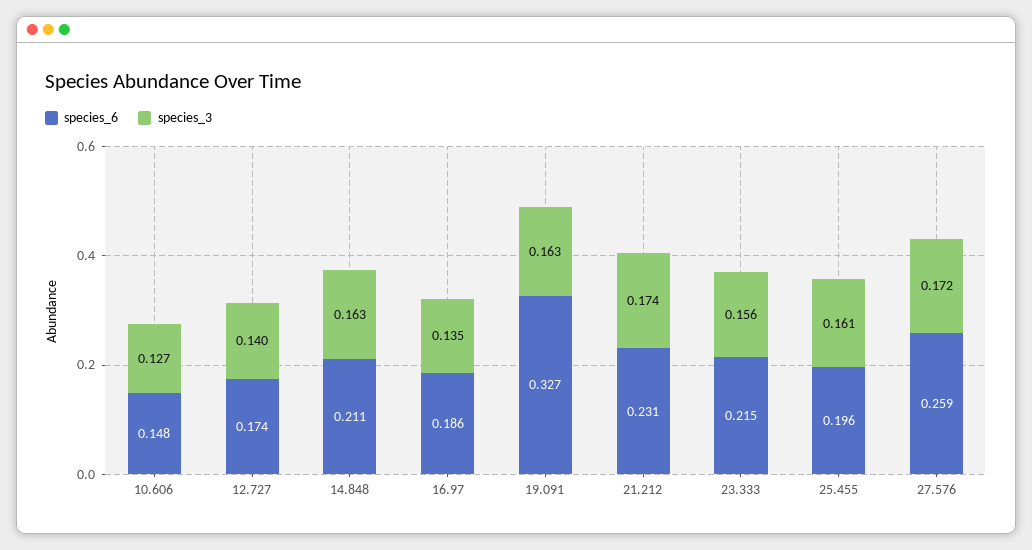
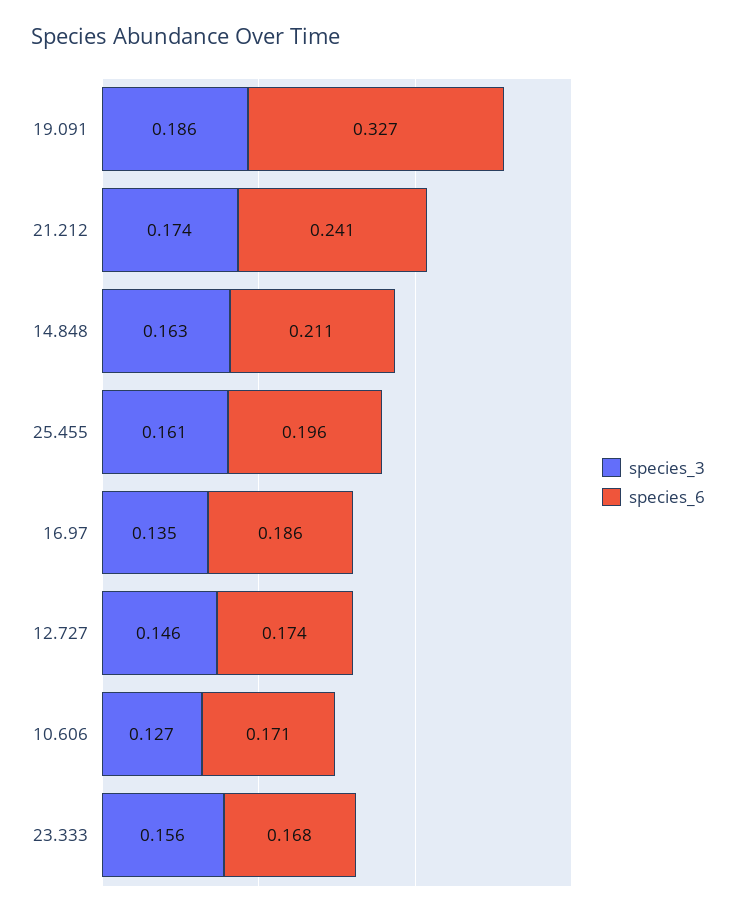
species_6, 10.606: 0.148 -> 0.171
species_3, 12.727: 0.14 -> 0.146
species_3, 19.091: 0.163 -> 0.186
species_6, 21.212: 0.231 -> 0.241
species_6, 23.333: 0.215 -> 0.168
species_6, 27.576: 0.259 -> none
species_3, 27.576: 0.172 -> none

